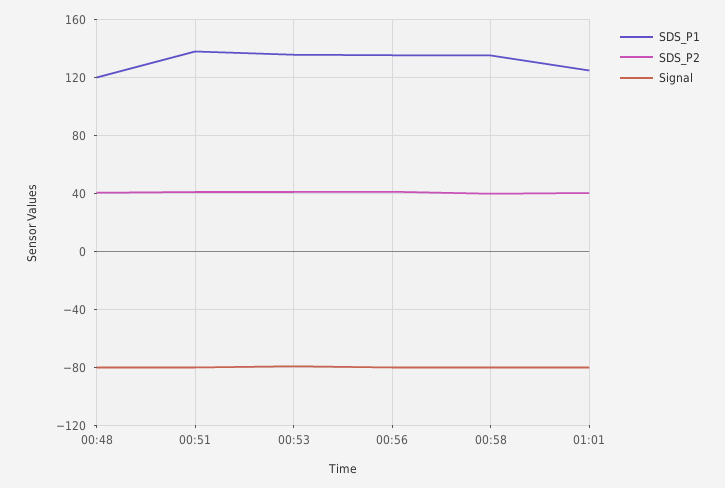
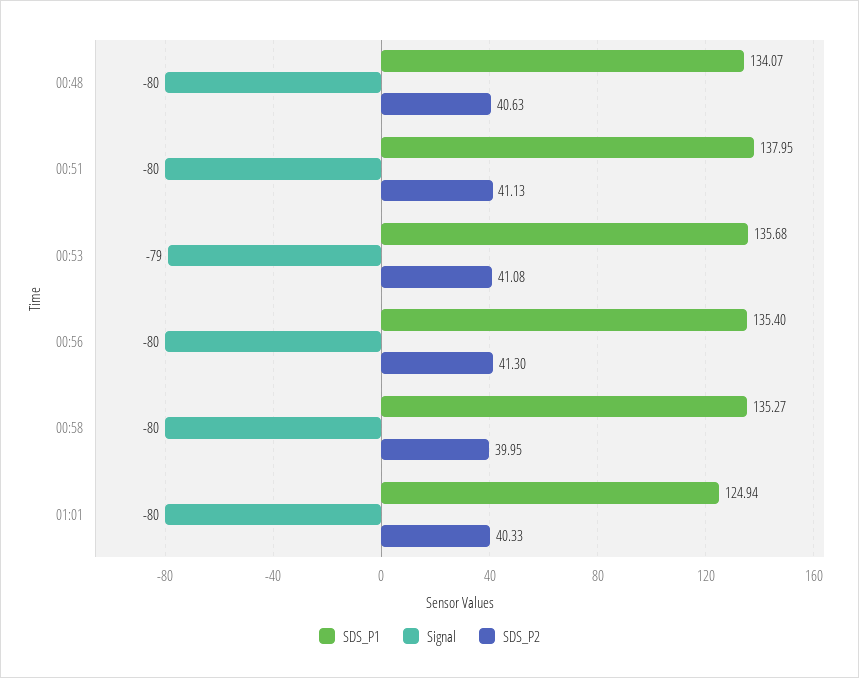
SDS_P1, 00:48: 120 -> 134.07

